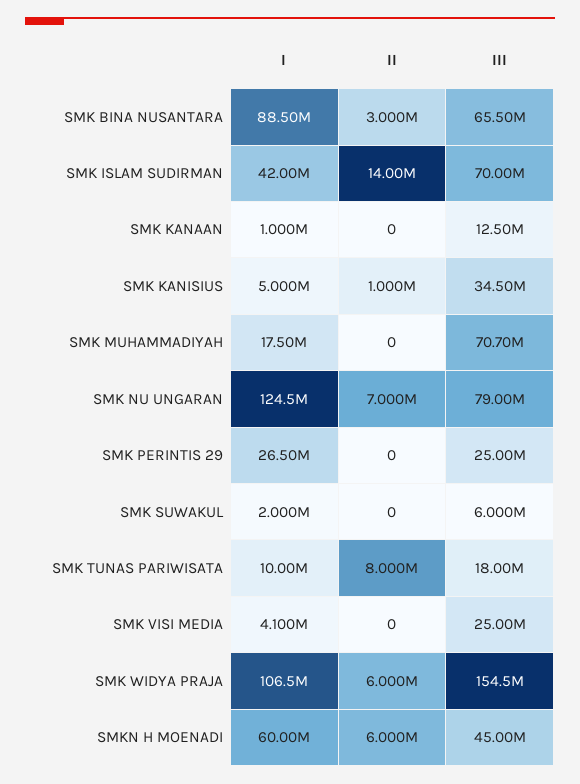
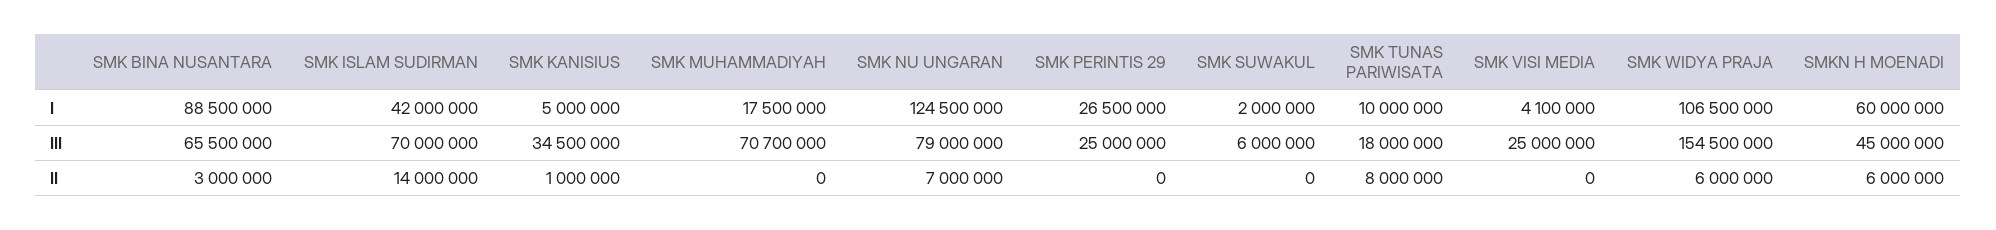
I, SMK KANAAN: 1000000 -> none
II, SMK KANAAN: 0 -> none
III, SMK KANAAN: 12500000 -> none

